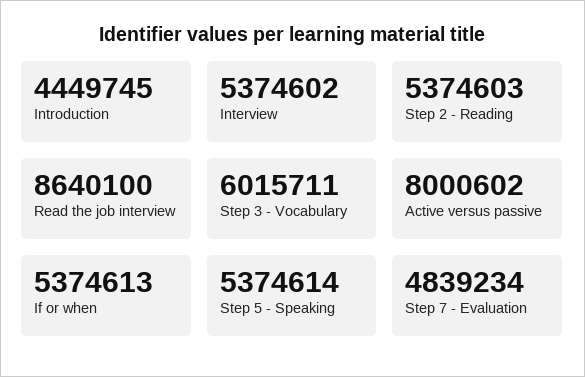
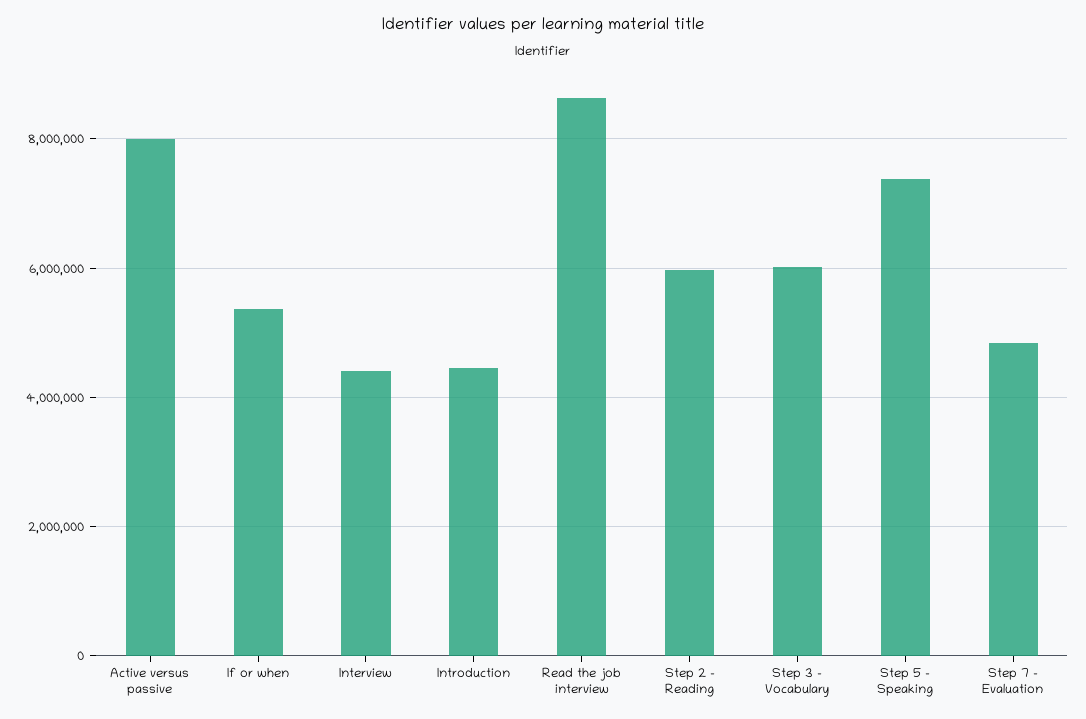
Interview: 5374602 -> 4400000
Step 2 - Reading: 5374603 -> 6000000
Step 5 - Speaking: 5374614 -> 7400000

